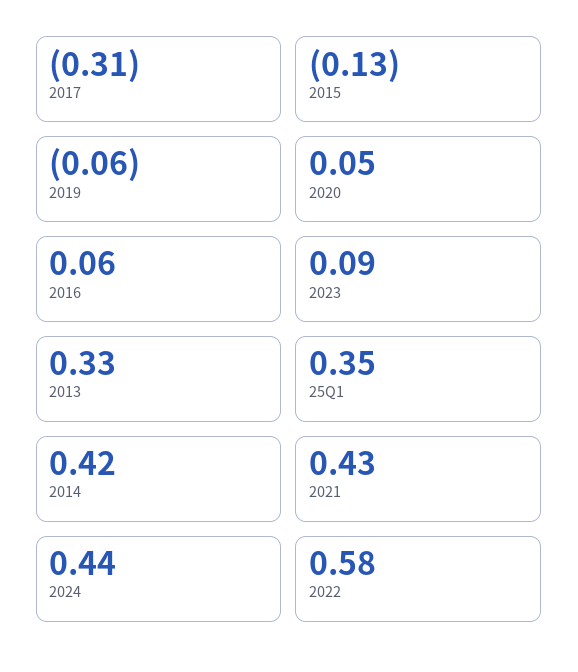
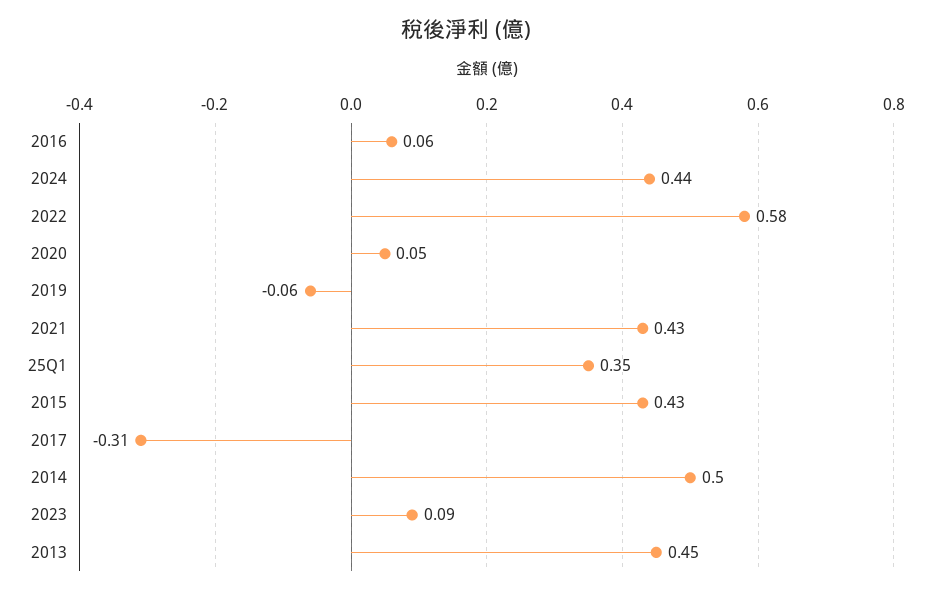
2015: -0.13 -> 0.43
2013: 0.33 -> 0.45
2014: 0.42 -> 0.5

